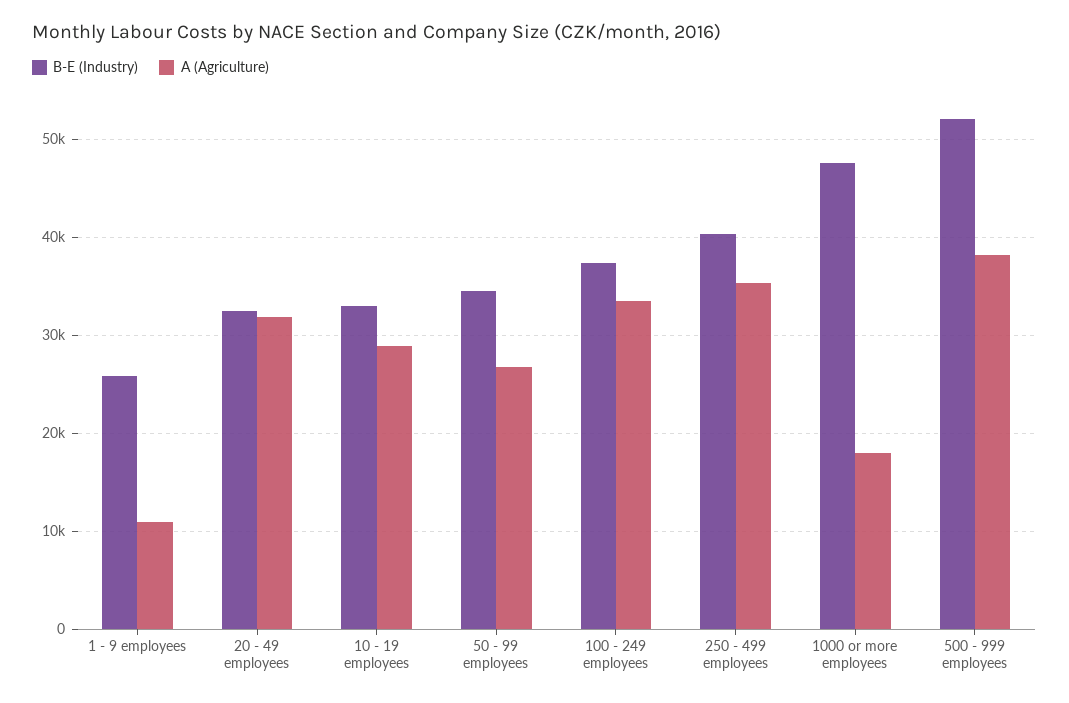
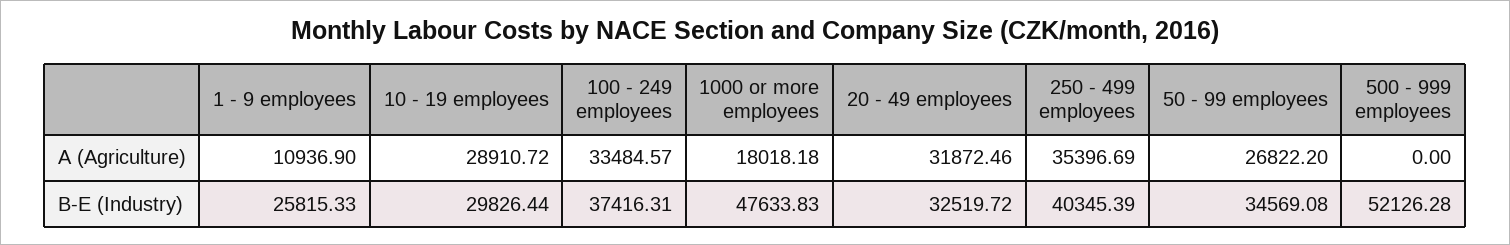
B-E (Industry), 10 - 19 employees: 33000 -> 29826.44
A (Agriculture), 500 - 999 employees: 38000 -> 0

